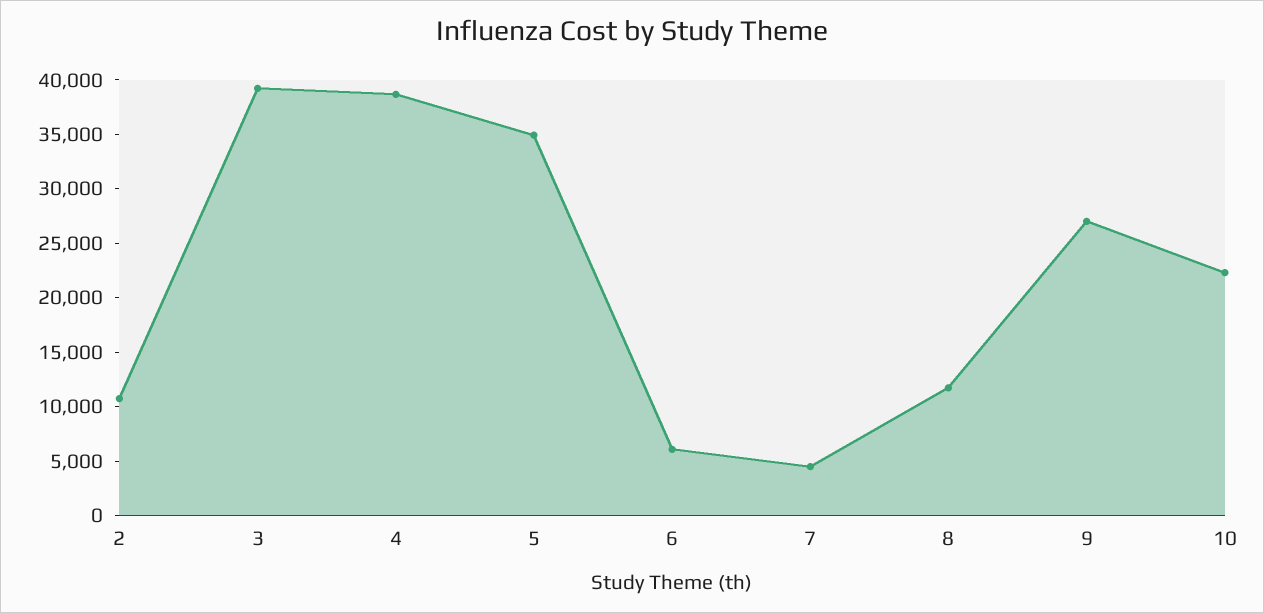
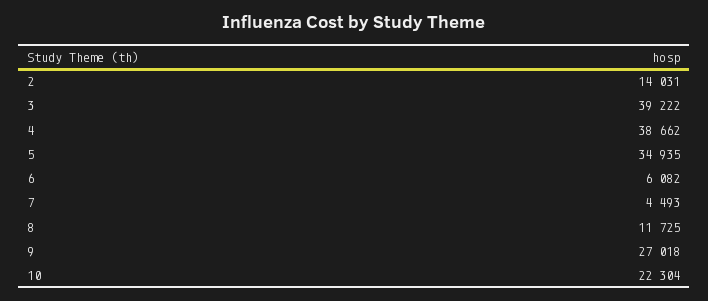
2: 11000 -> 14031

